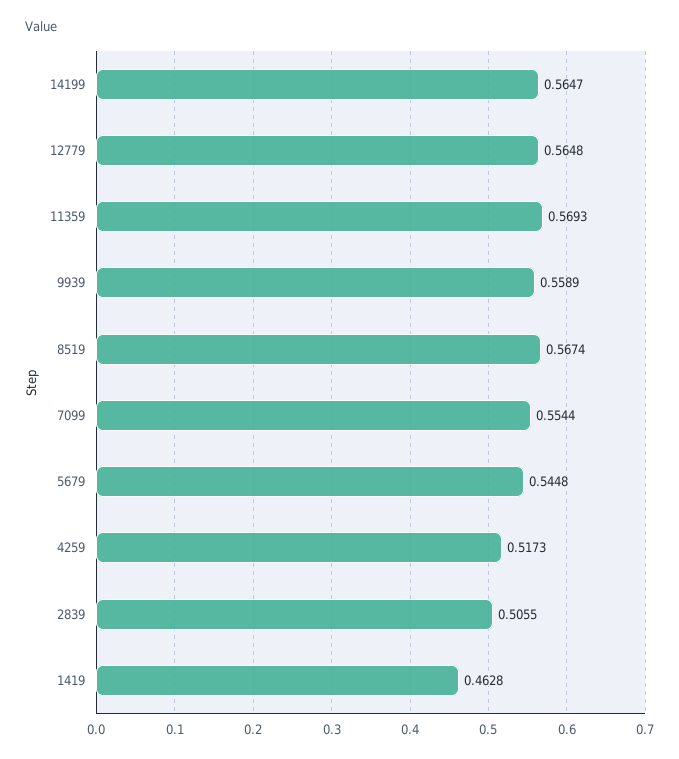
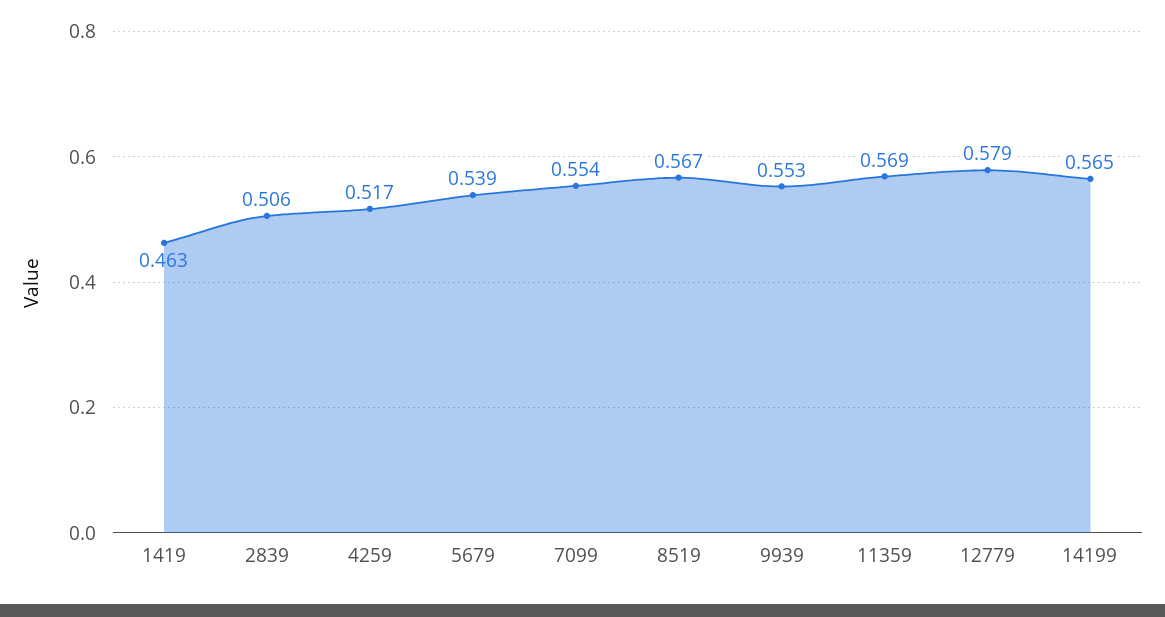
12779: 0.5648 -> 0.579
9939: 0.5589 -> 0.553
5679: 0.5448 -> 0.539

